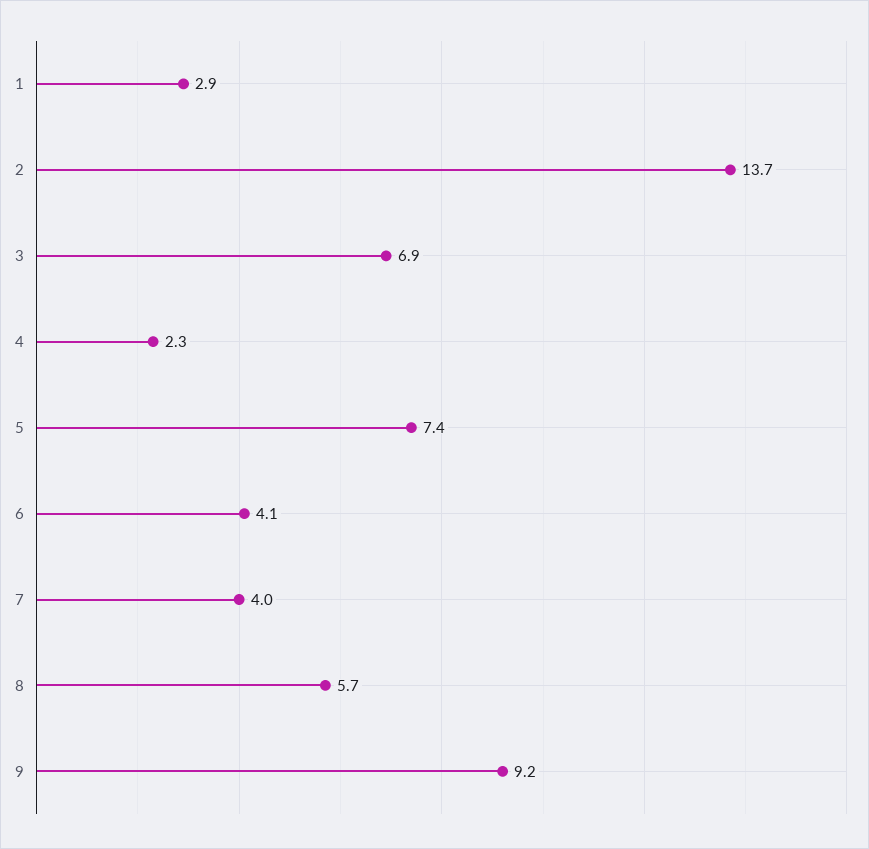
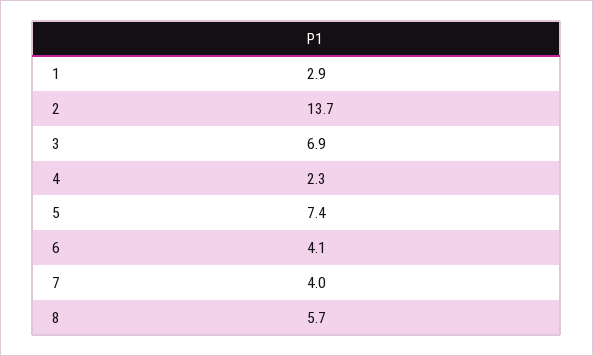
9: 9.2 -> none

